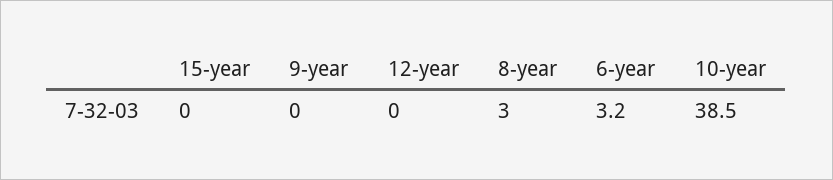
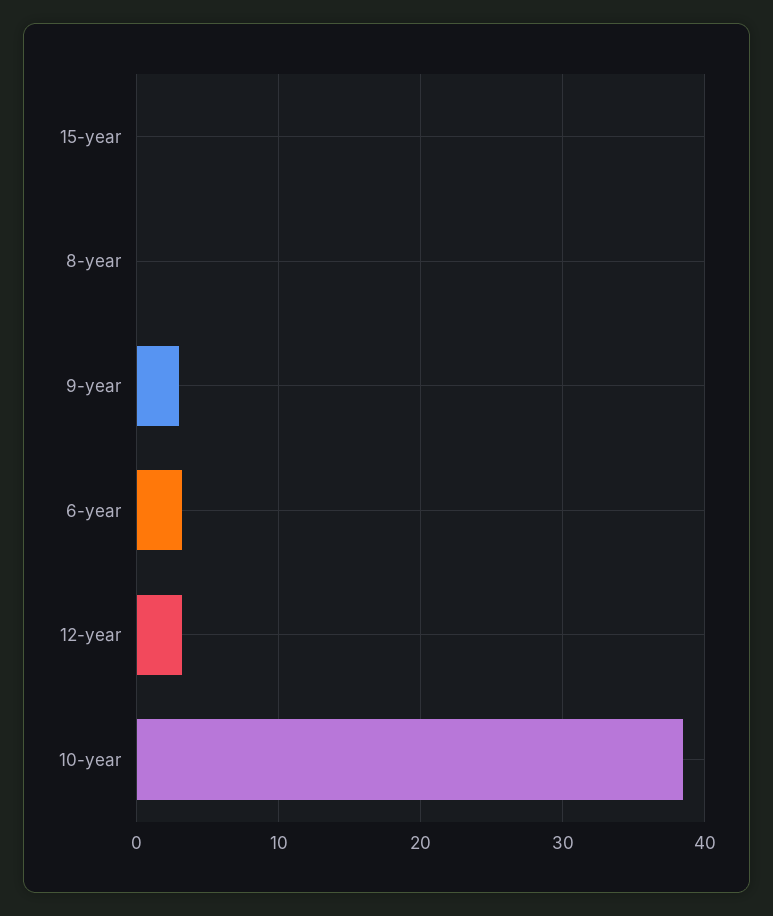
9-year: 0 -> 3
12-year: 0 -> 3
8-year: 3 -> 0

